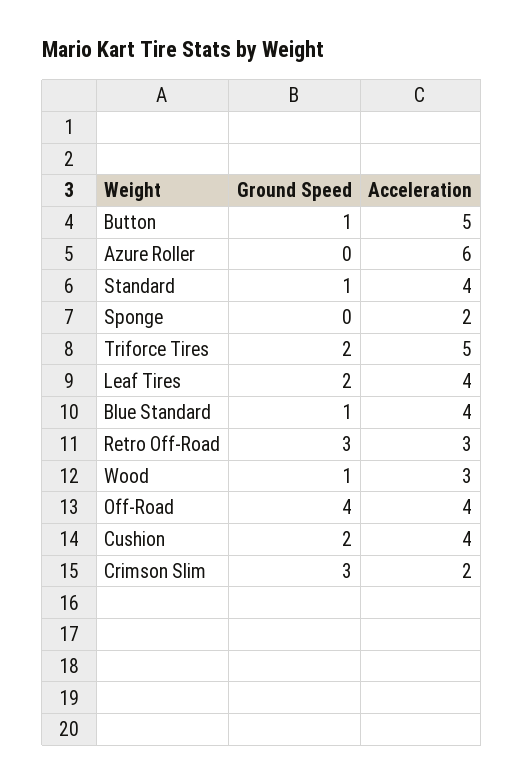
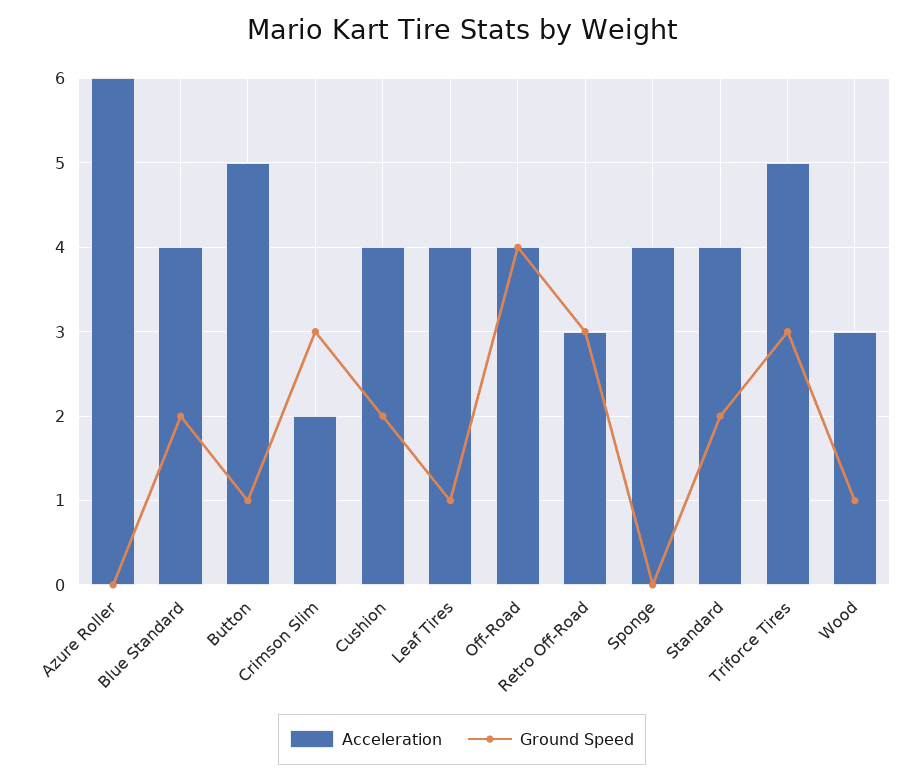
Ground Speed, Standard: 1 -> 2
Acceleration, Sponge: 2 -> 4
Ground Speed, Triforce Tires: 2 -> 3
Ground Speed, Leaf Tires: 2 -> 1
Ground Speed, Blue Standard: 1 -> 2

